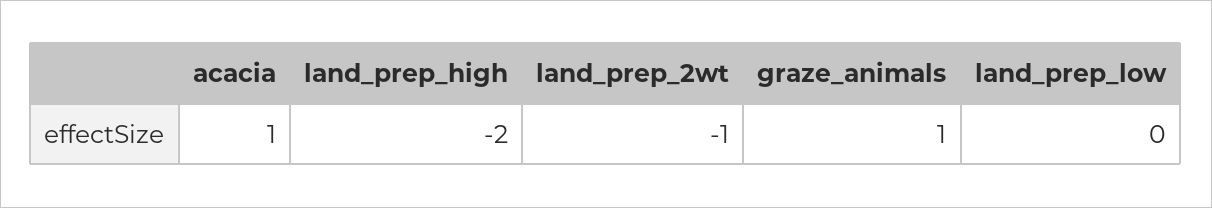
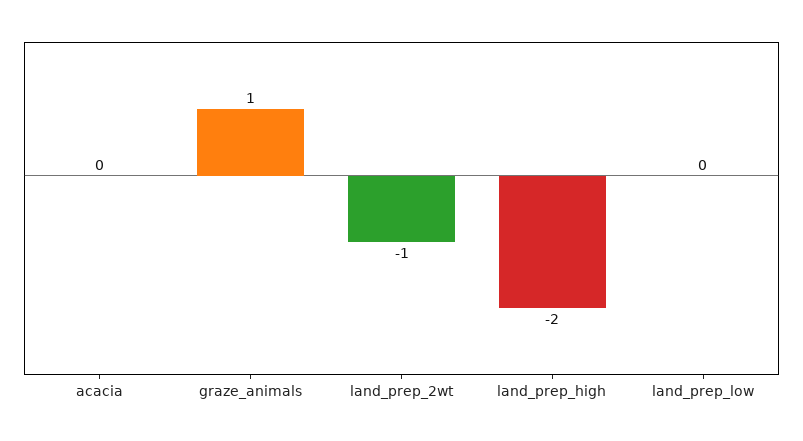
acacia: 1 -> 0

